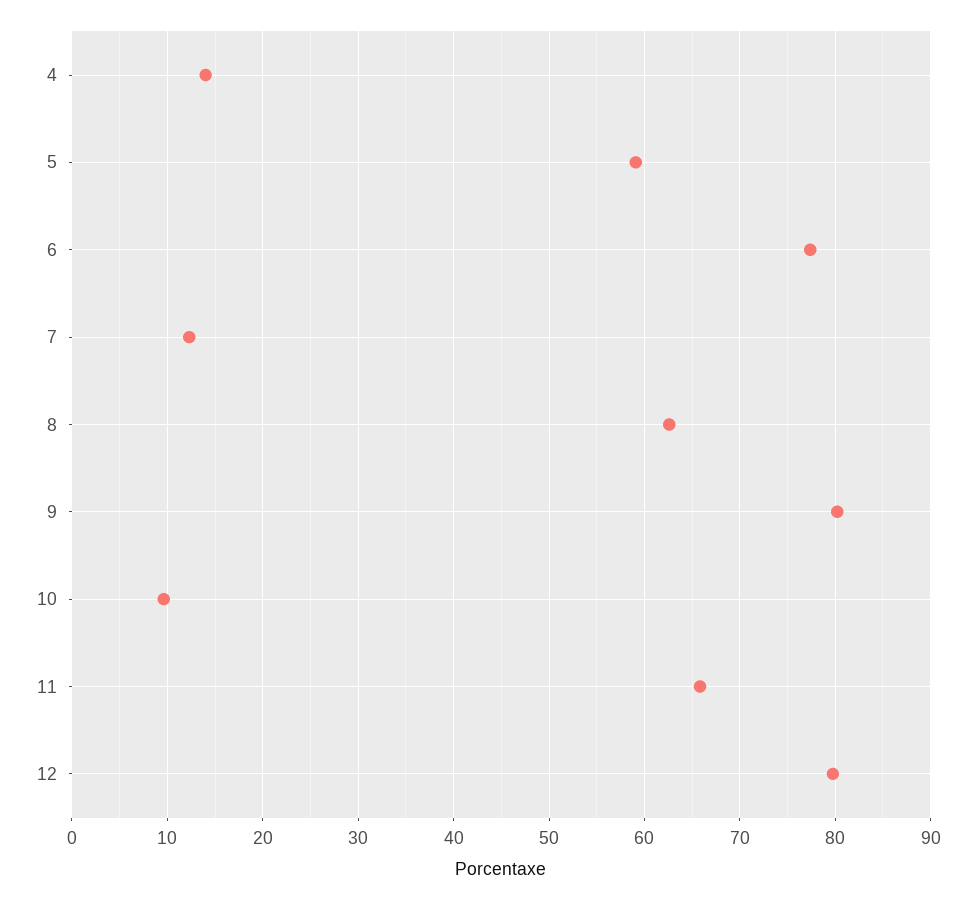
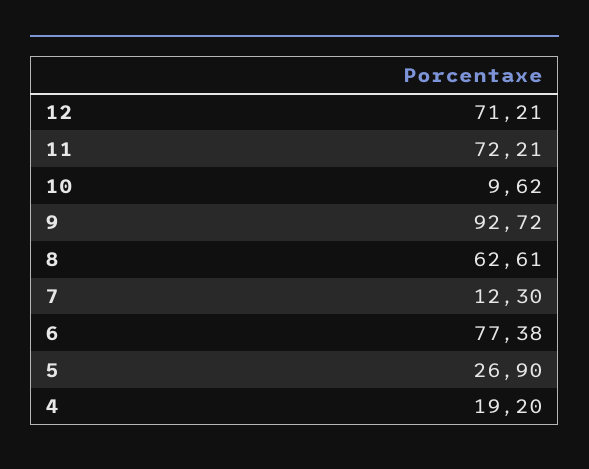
4: 14 -> 19.2
5: 59 -> 26.9
9: 80 -> 92.72
11: 66 -> 72.21
12: 80 -> 71.21

